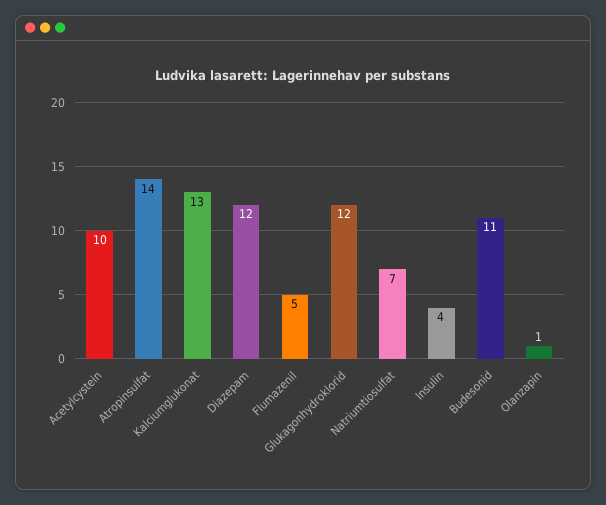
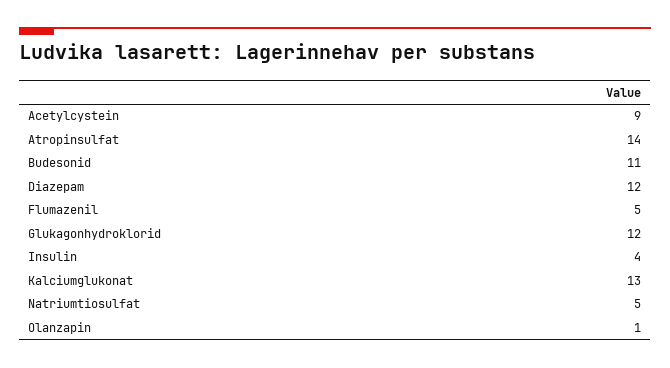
Acetylcystein: 10 -> 9
Natriumtiosulfat: 7 -> 5

